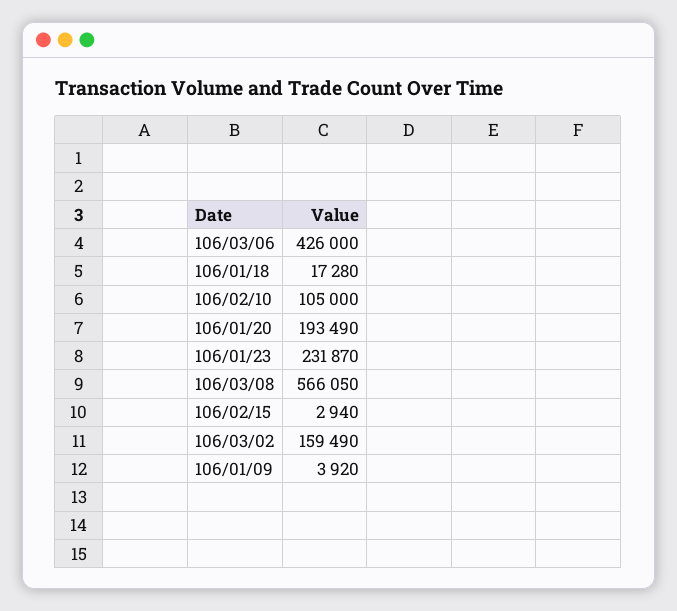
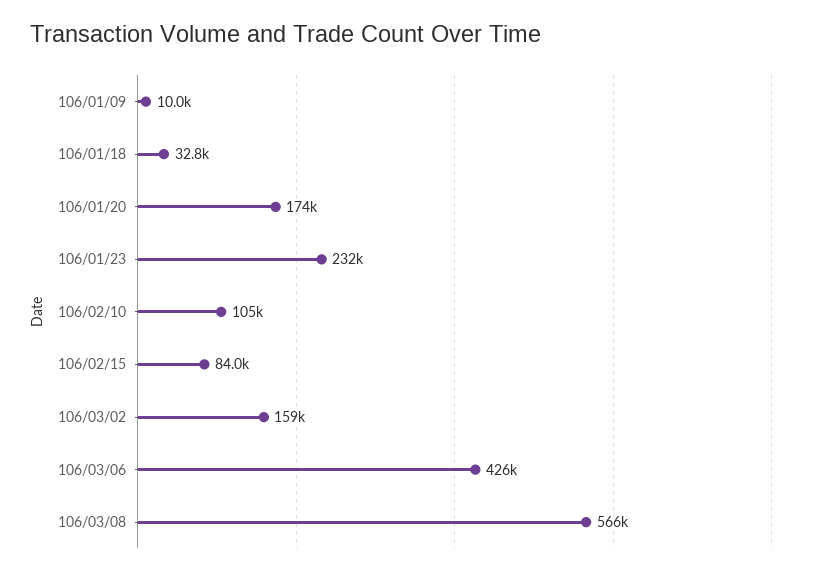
106/01/18: 17280 -> 32800
106/01/20: 193490 -> 174000
106/02/15: 2940 -> 84000
106/01/09: 3920 -> 10000

